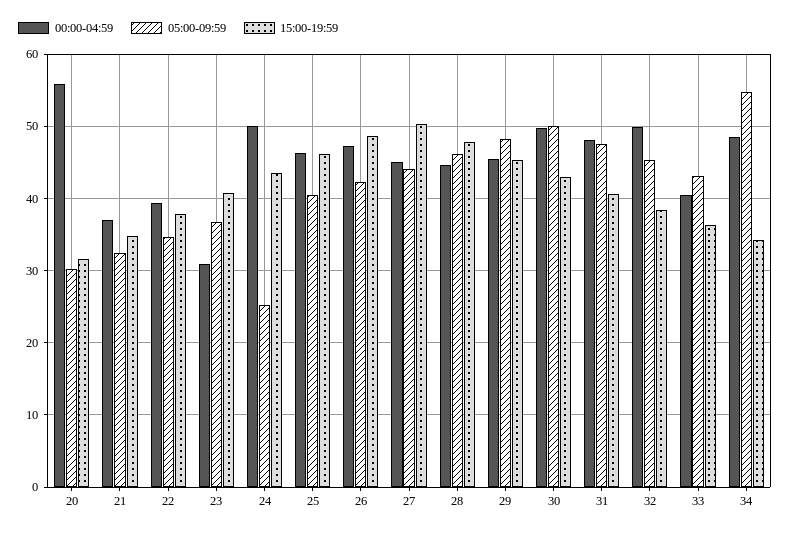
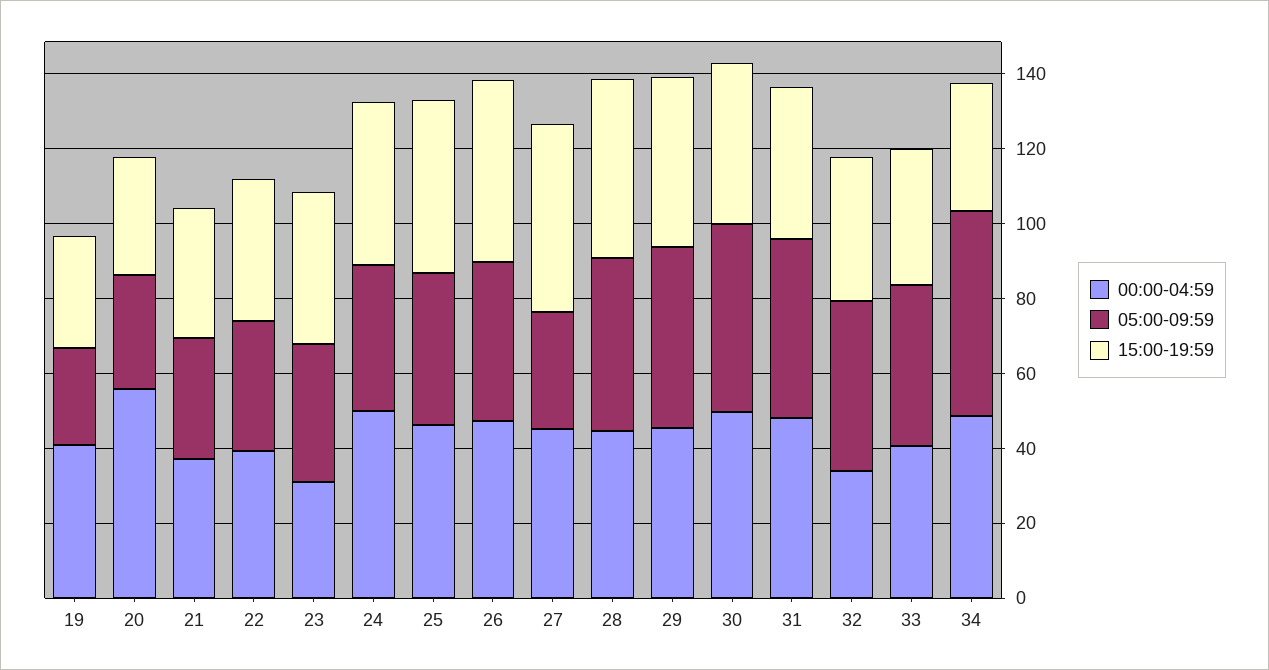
05:00-09:59, 24: 25 -> 40
05:00-09:59, 27: 44 -> 30
00:00-04:59, 32: 50 -> 35
00:00-04:59, 19: none -> 40
05:00-09:59, 19: none -> 25
15:00-19:59, 19: none -> 30

